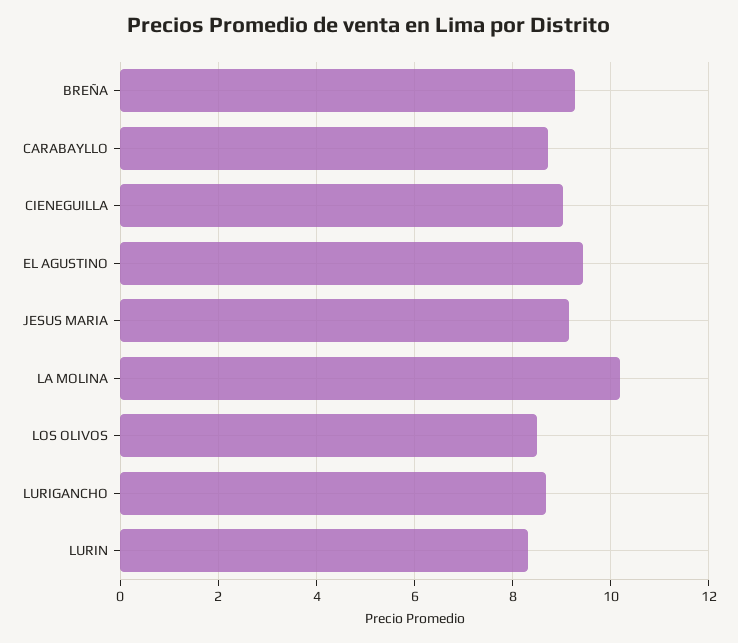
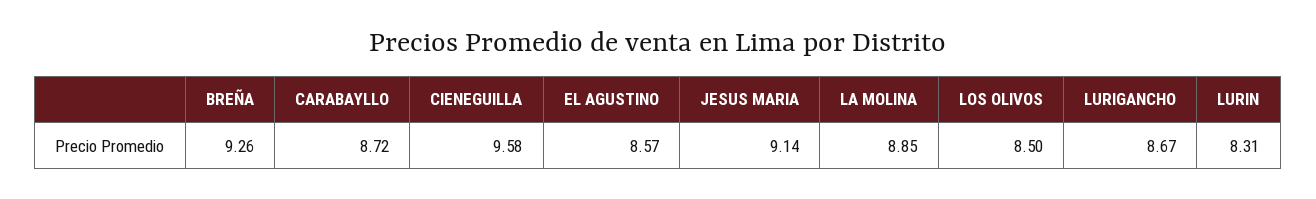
CIENEGUILLA: 9 -> 9.58
EL AGUSTINO: 9.4 -> 8.57
LA MOLINA: 10.2 -> 8.85

